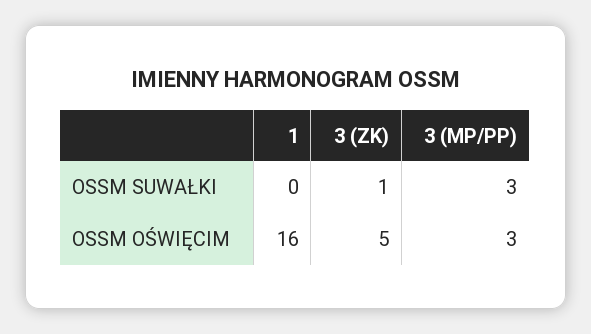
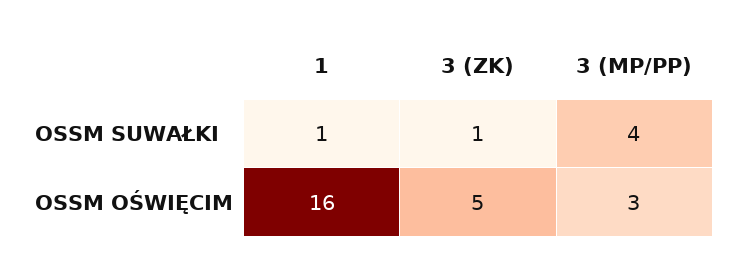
1, OSSM SUWAŁKI: 0 -> 1
3 (MP/PP), OSSM SUWAŁKI: 3 -> 4

